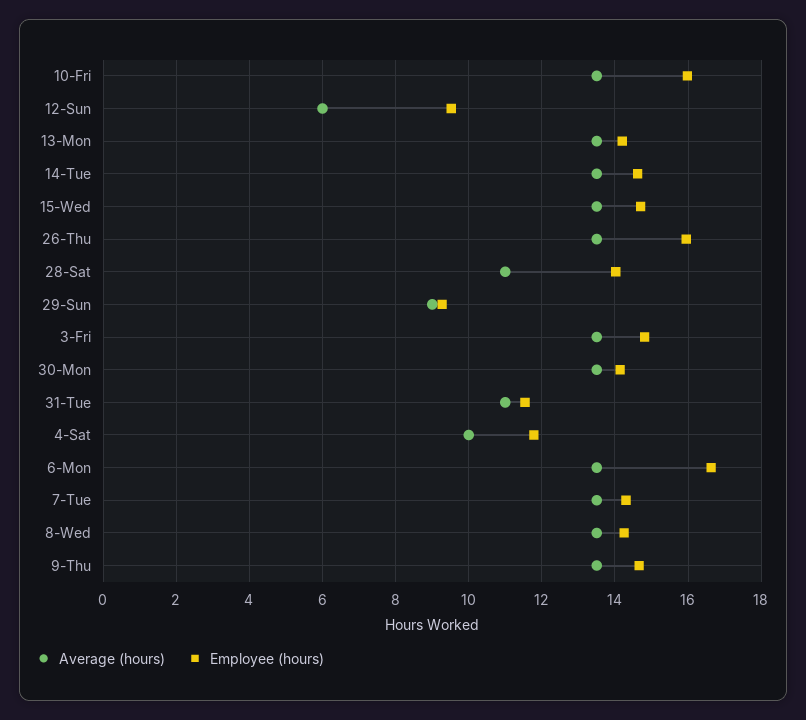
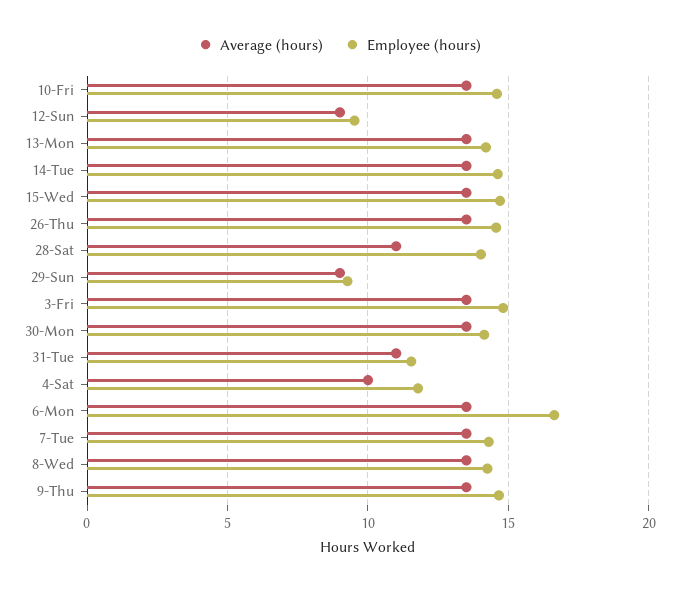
Employee (hours), 10-Fri: 16 -> 14.5
Average (hours), 12-Sun: 6 -> 9
Employee (hours), 26-Thu: 16 -> 14.5

